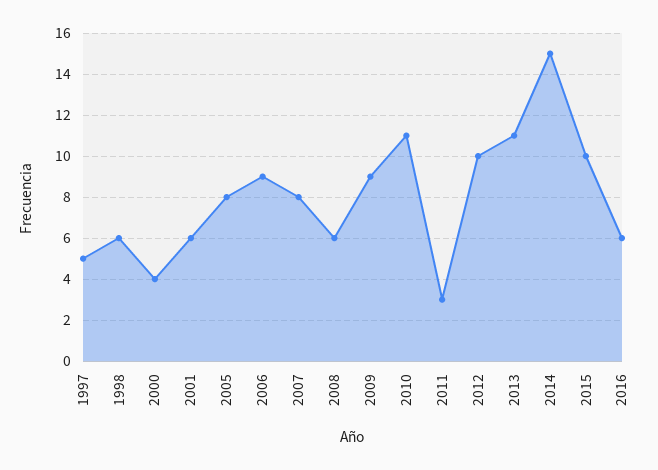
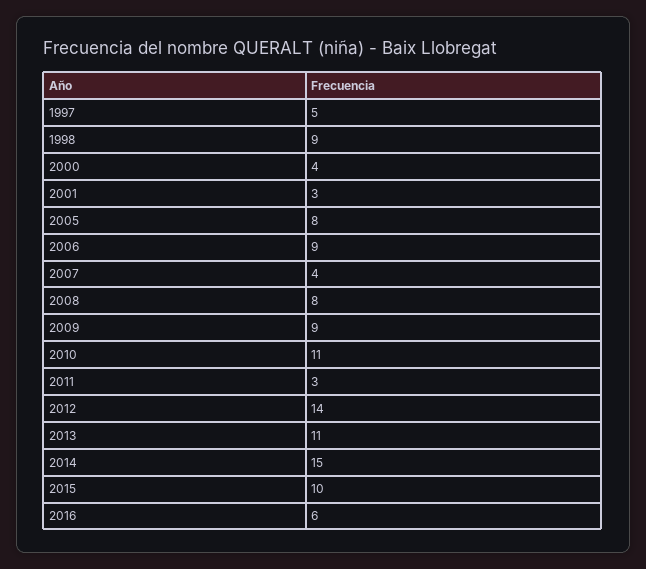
1998: 6 -> 9
2001: 6 -> 3
2007: 8 -> 4
2008: 6 -> 8
2012: 10 -> 14

